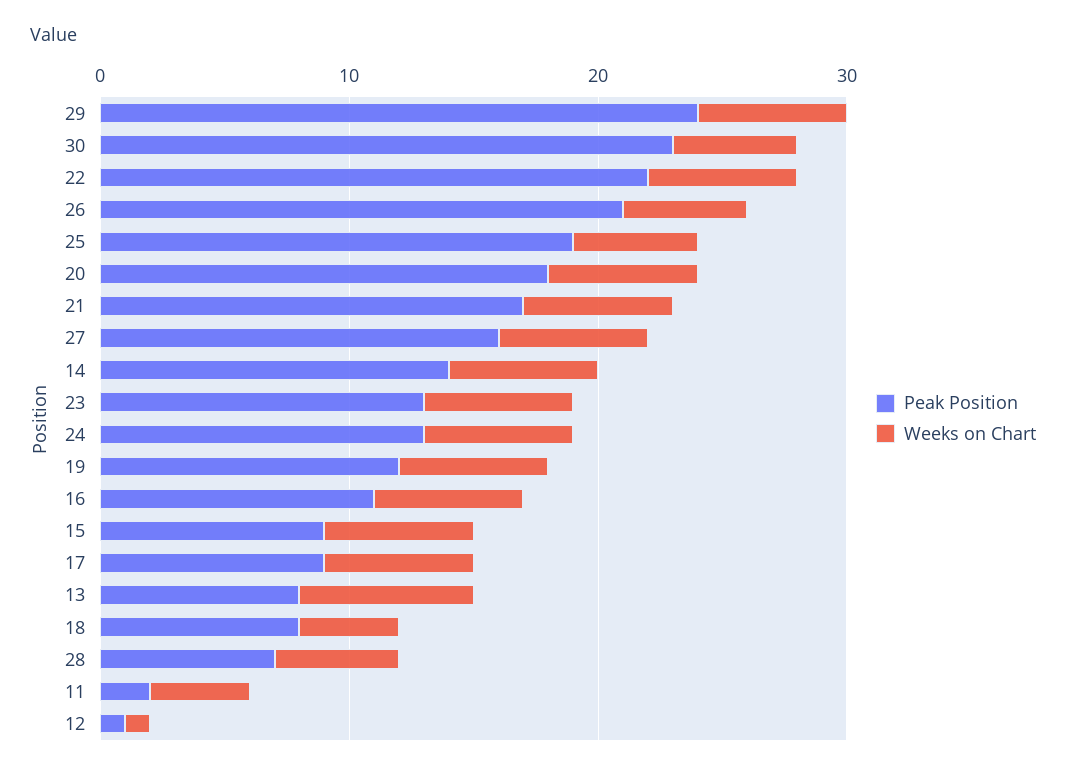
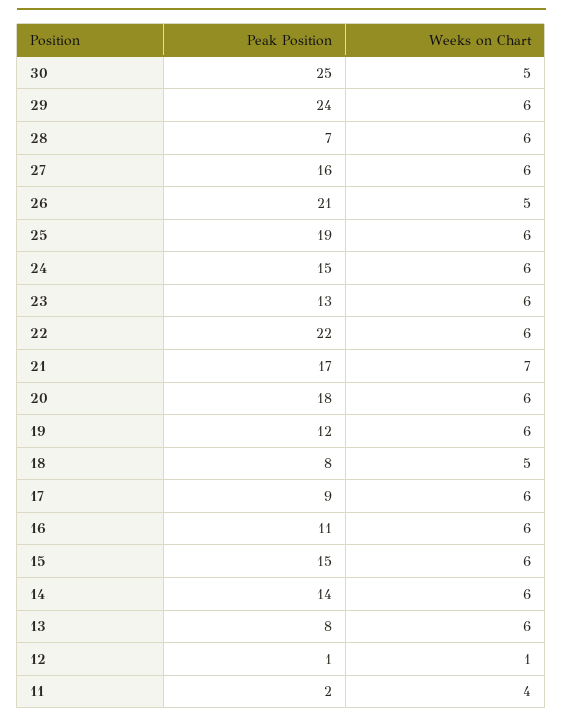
Peak Position, 30: 23 -> 25
Weeks on Chart, 25: 5 -> 6
Weeks on Chart, 21: 6 -> 7
Peak Position, 24: 13 -> 15
Peak Position, 15: 9 -> 15
Weeks on Chart, 13: 7 -> 6
Weeks on Chart, 18: 4 -> 5
Weeks on Chart, 28: 5 -> 6

